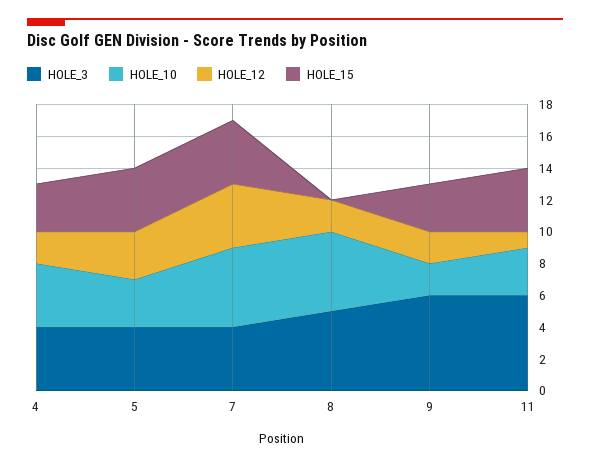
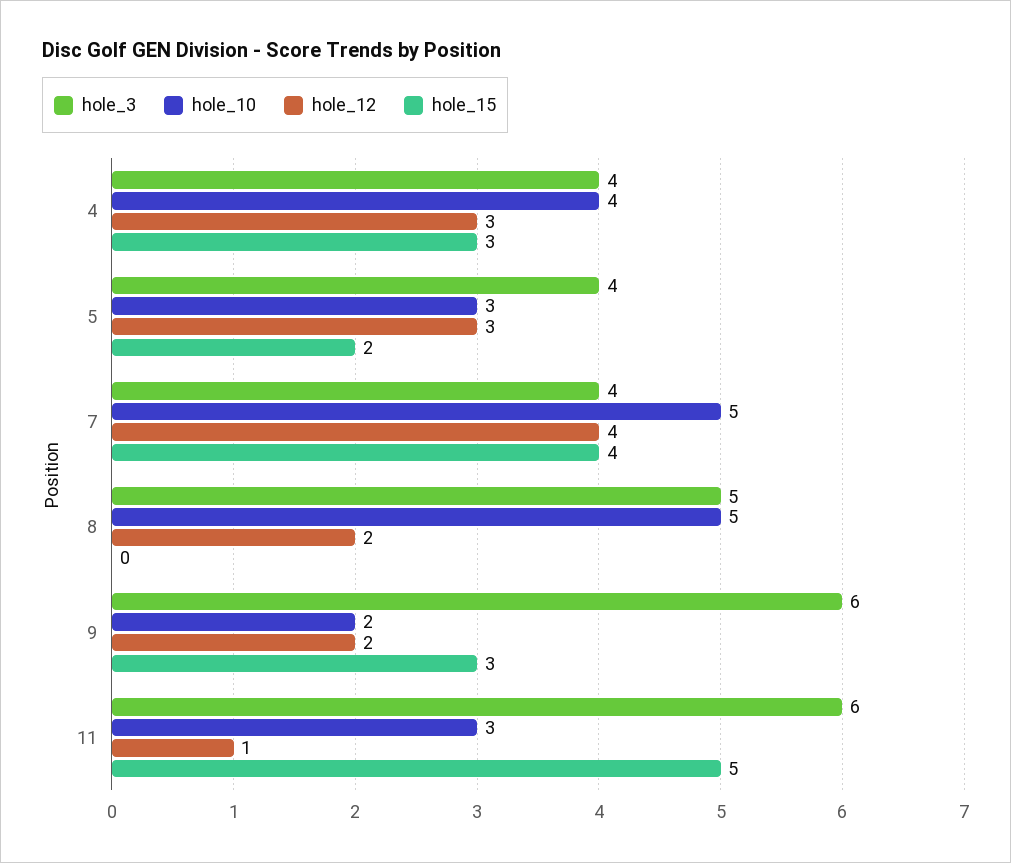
HOLE_12, 4: 2 -> 3
HOLE_15, 5: 4 -> 2
HOLE_15, 11: 4 -> 5

